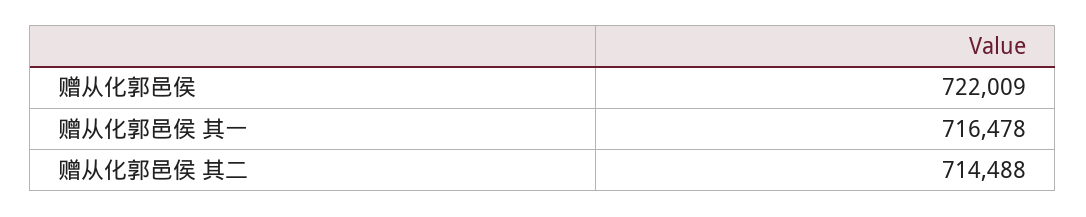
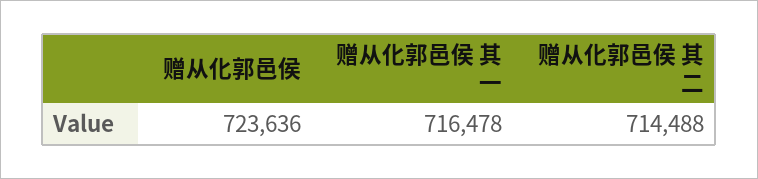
赠从化郭邑侯: 722009 -> 723636

